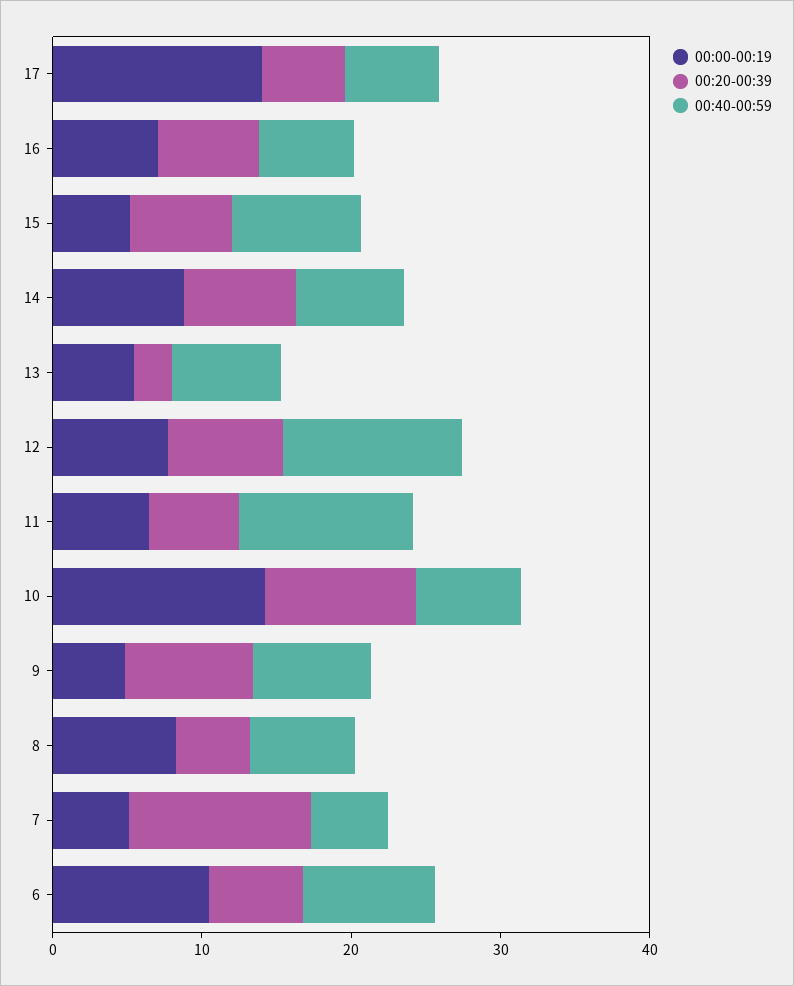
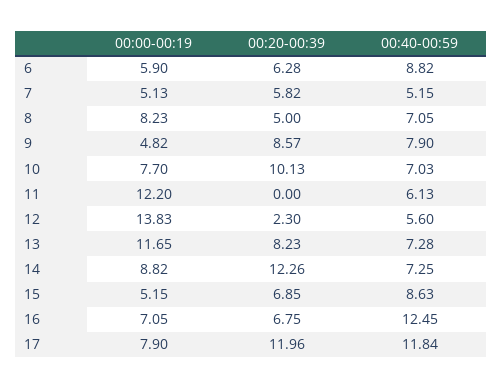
00:00-00:19, 17: 14 -> 7.9
00:20-00:39, 17: 6 -> 11.96
00:40-00:59, 17: 6 -> 11.84
00:40-00:59, 16: 6 -> 12.45
00:20-00:39, 14: 8 -> 12.26
00:00-00:19, 13: 6 -> 11.65
00:20-00:39, 13: 2 -> 8.23
00:00-00:19, 12: 8 -> 13.83
00:20-00:39, 12: 8 -> 2.3
00:40-00:59, 12: 12 -> 5.6
00:00-00:19, 11: 6 -> 12.2
00:20-00:39, 11: 6 -> 0
00:40-00:59, 11: 12 -> 6.13
00:00-00:19, 10: 14 -> 7.7
00:20-00:39, 7: 12 -> 5.82
00:00-00:19, 6: 10 -> 5.9

